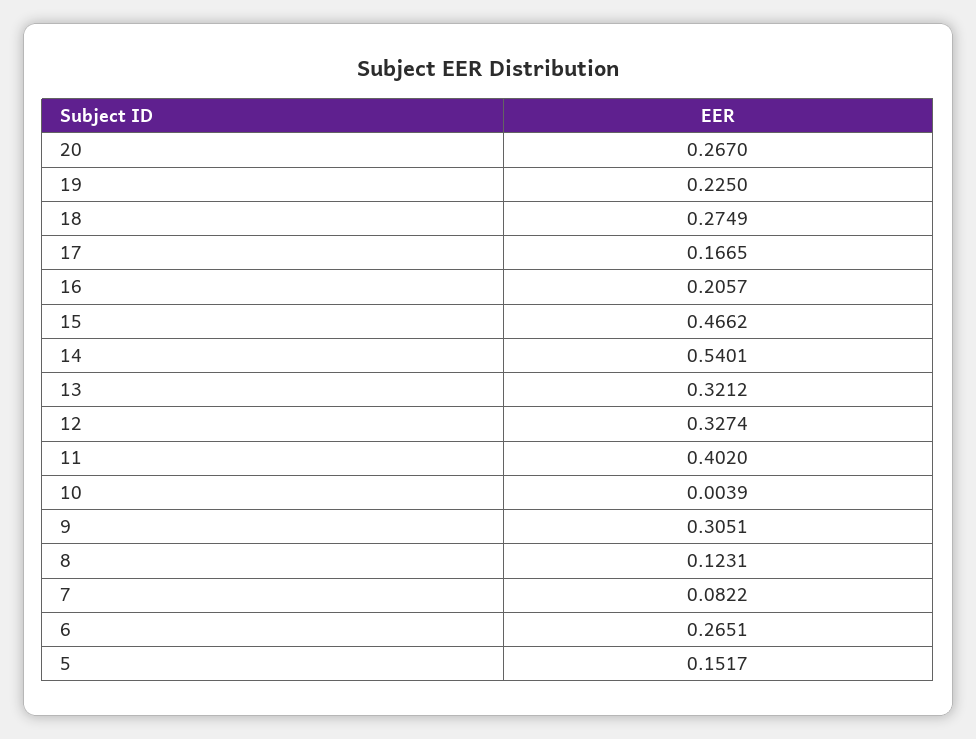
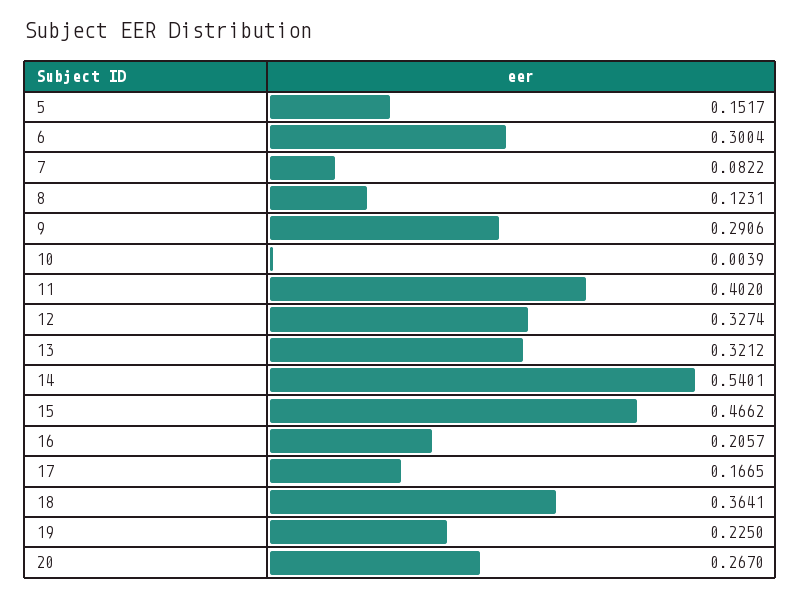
18: 0.2749 -> 0.3641
9: 0.3051 -> 0.2906
6: 0.2651 -> 0.3004

